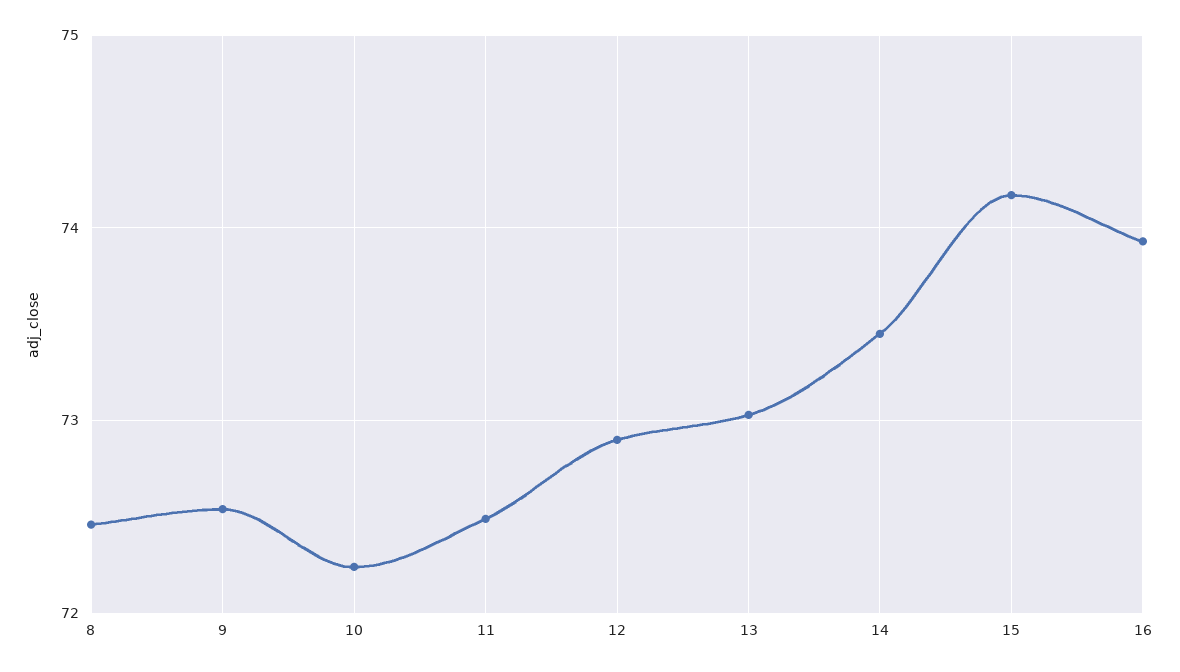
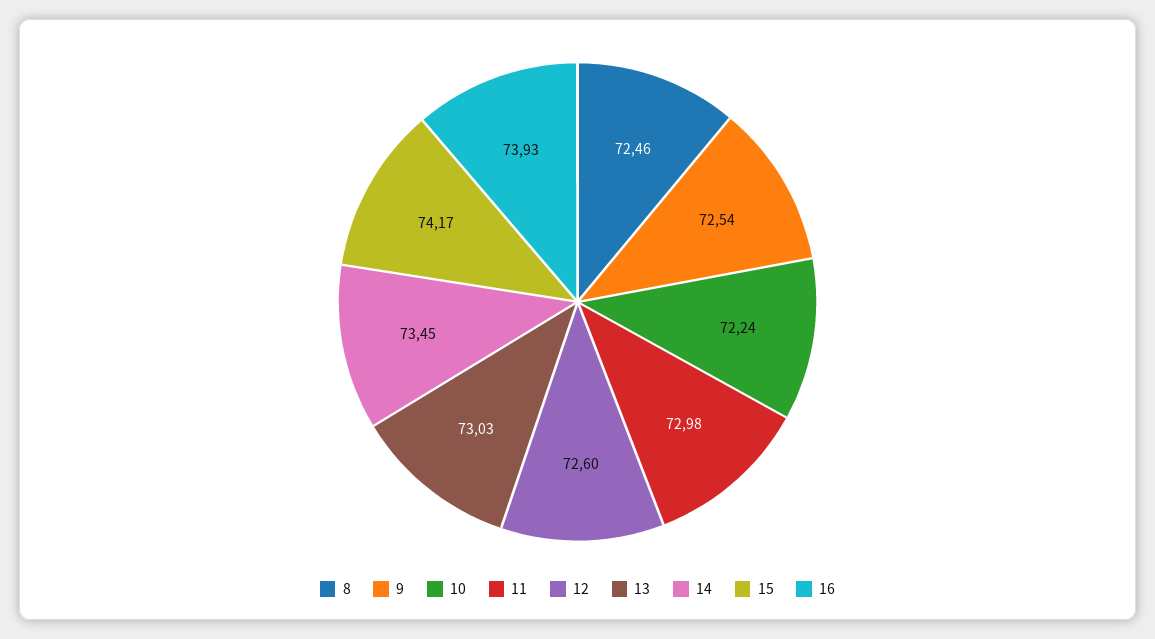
11: 72.5 -> 72.98
12: 72.9 -> 72.6

